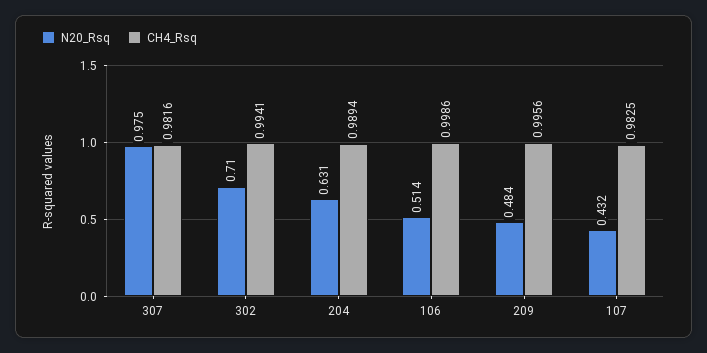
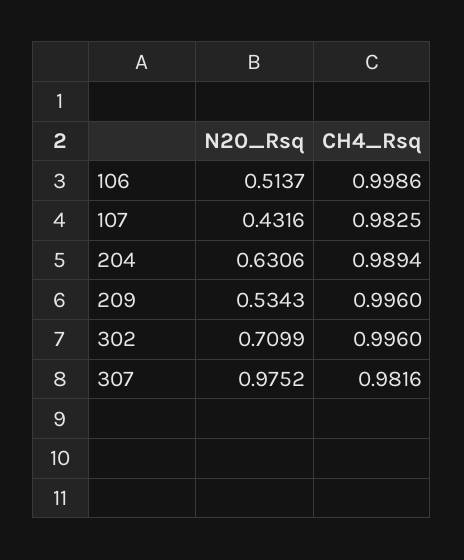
CH4_Rsq, 302: 0.9941 -> 0.996
N20_Rsq, 209: 0.484 -> 0.5343
CH4_Rsq, 209: 0.9956 -> 0.996

